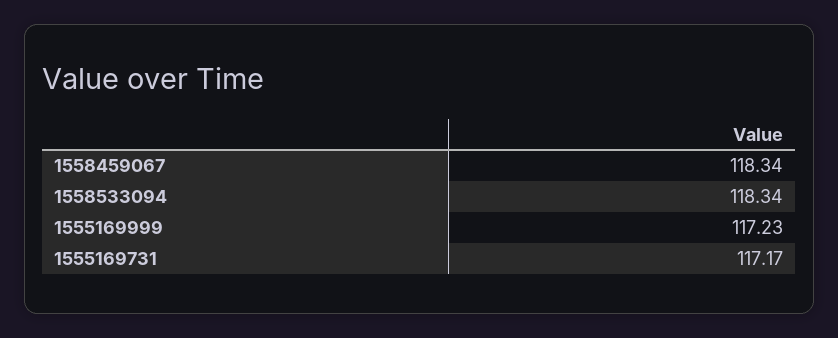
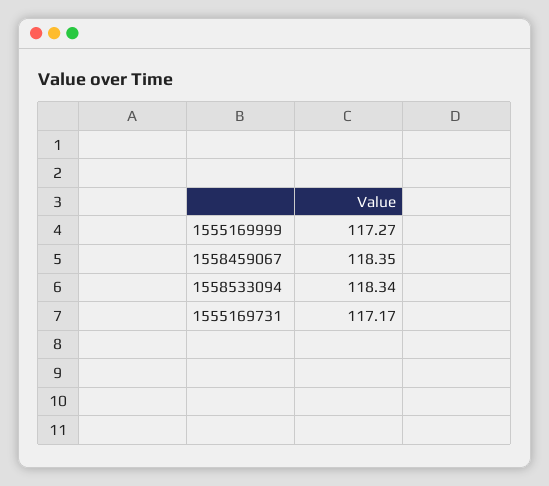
1558459067: 118.34 -> 118.35
1555169999: 117.23 -> 117.27

